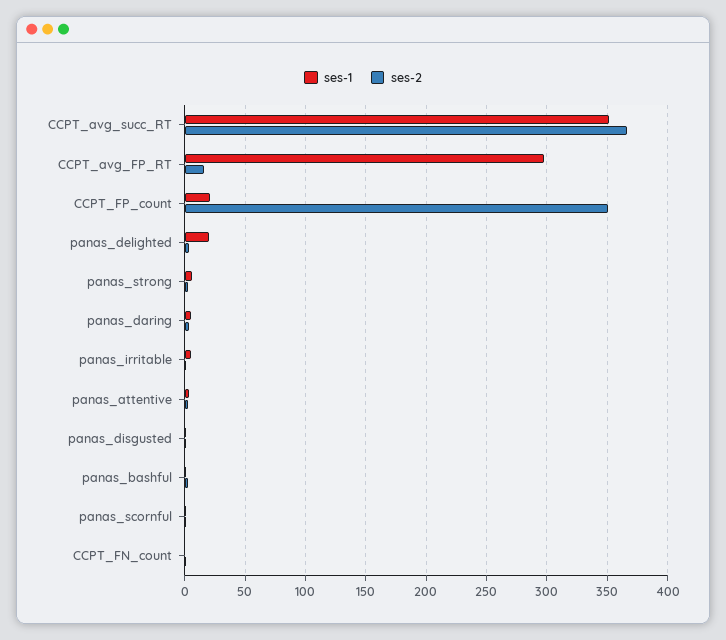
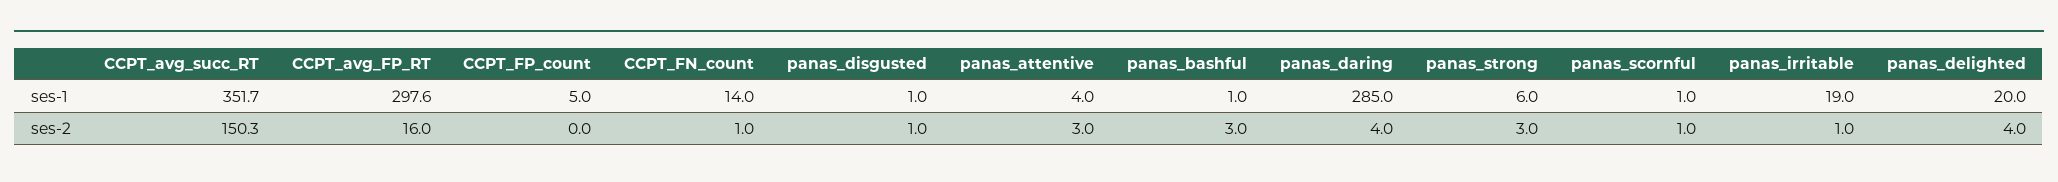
ses-2, CCPT_avg_succ_RT: 365 -> 150.3
ses-1, CCPT_FP_count: 20 -> 5
ses-2, CCPT_FP_count: 350 -> 0
ses-1, panas_daring: 5 -> 285
ses-1, panas_irritable: 5 -> 19
ses-1, CCPT_FN_count: 0 -> 14

